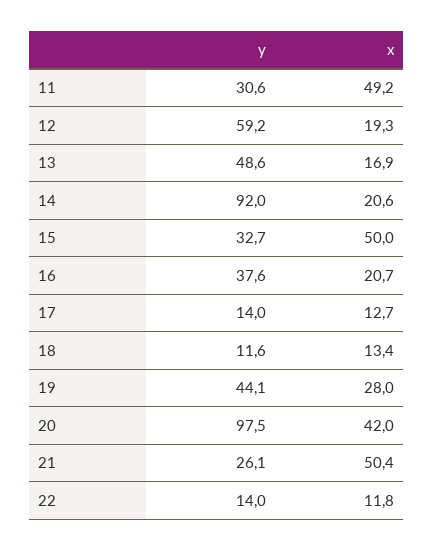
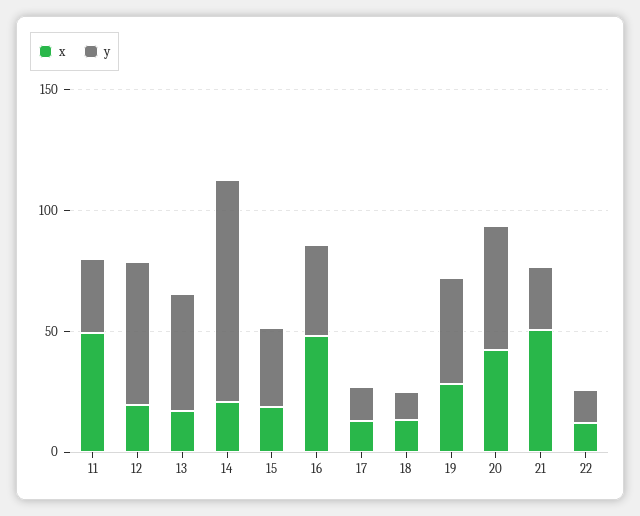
x, 15: 50 -> 20
x, 16: 20.7 -> 50
y, 20: 97.5 -> 50

